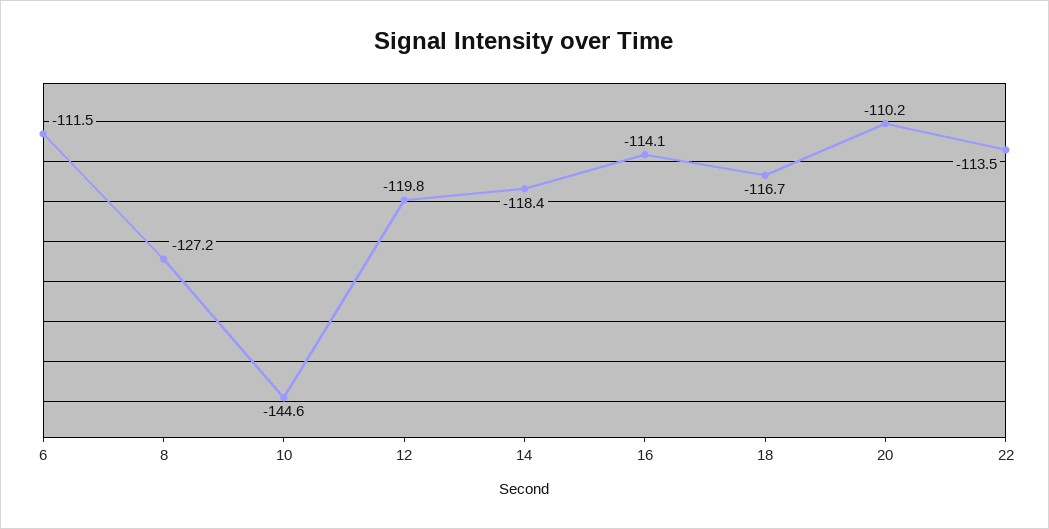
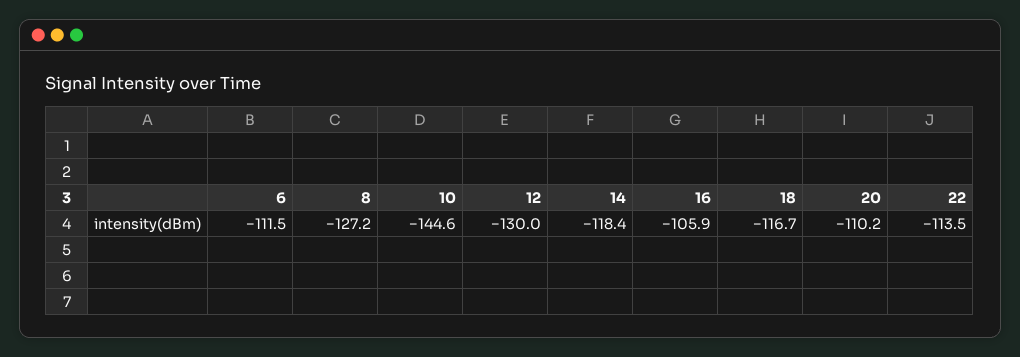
12: -119.8 -> -130
16: -114.1 -> -105.9

